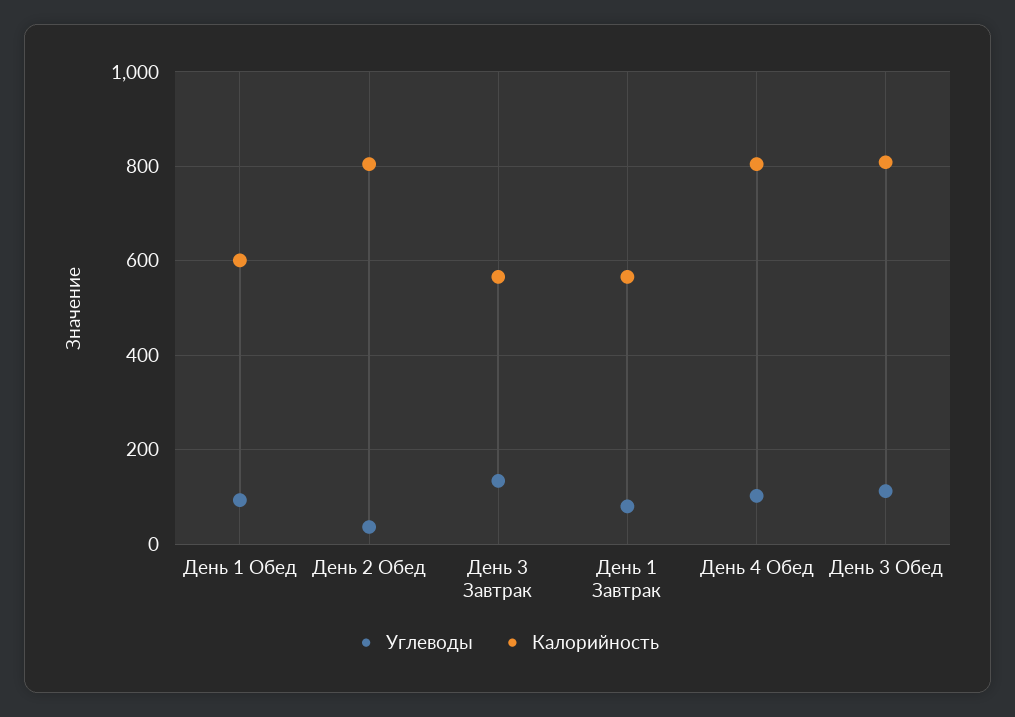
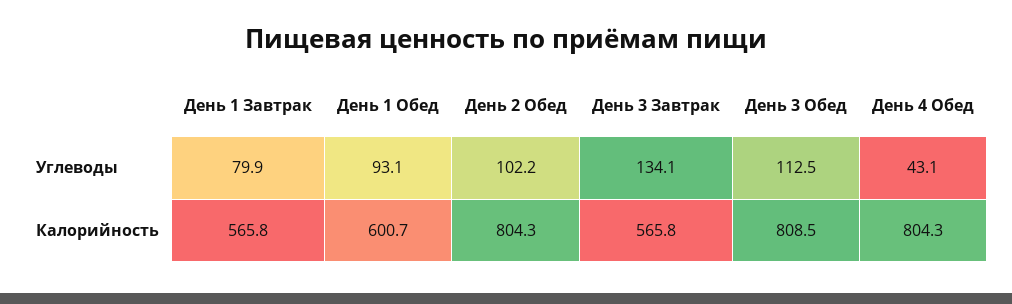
Углеводы, День 2 Обед: 40 -> 102.2
Углеводы, День 4 Обед: 100 -> 43.1

